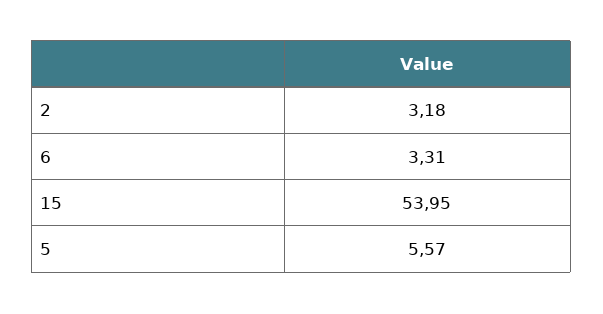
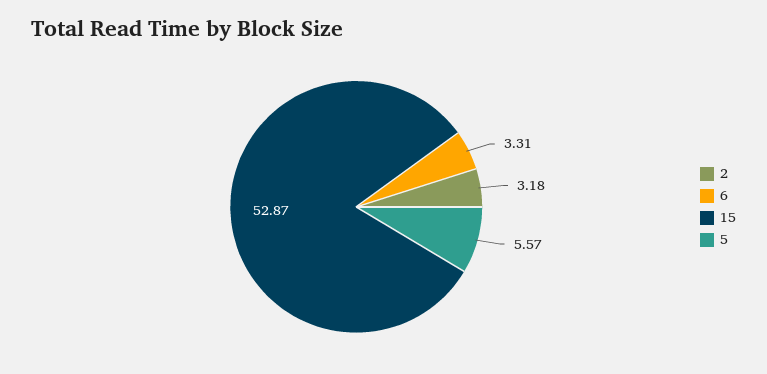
15: 53.95 -> 52.87

